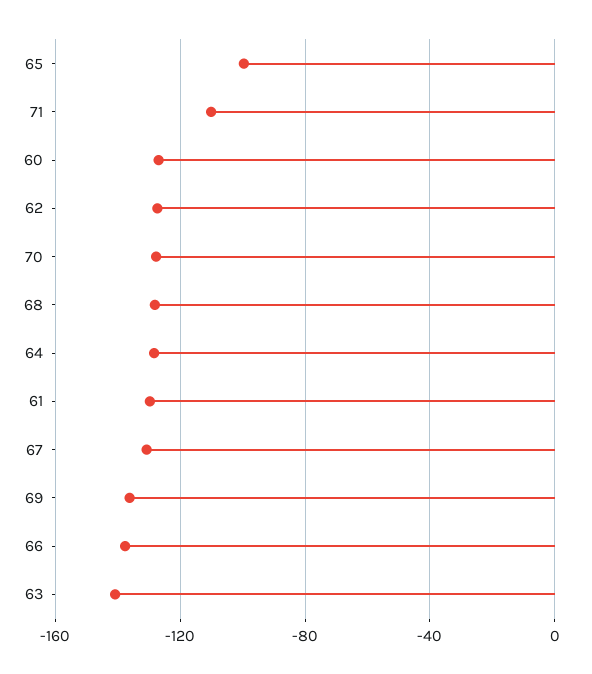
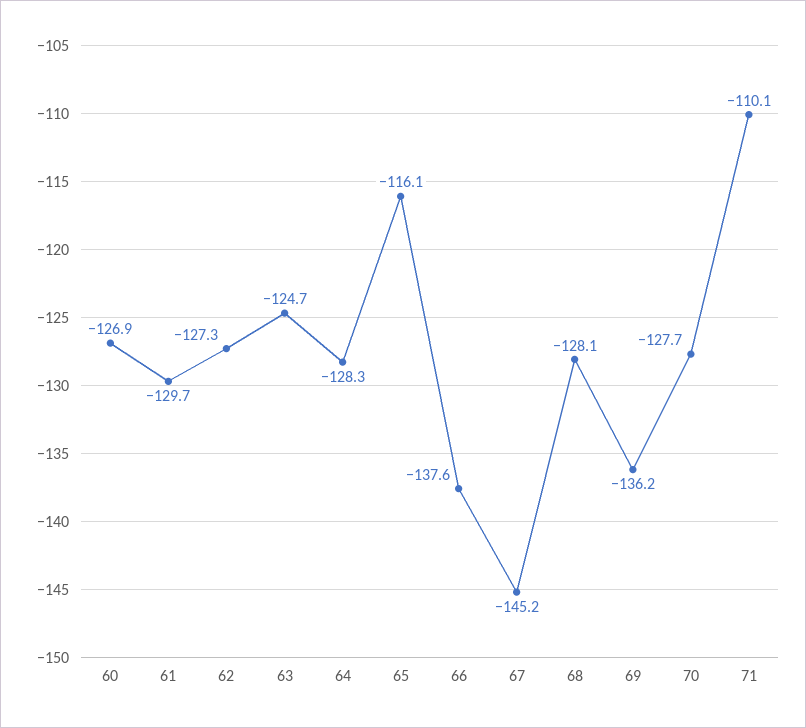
65: -100 -> -116.1
67: -130 -> -145.2
63: -140 -> -124.7

